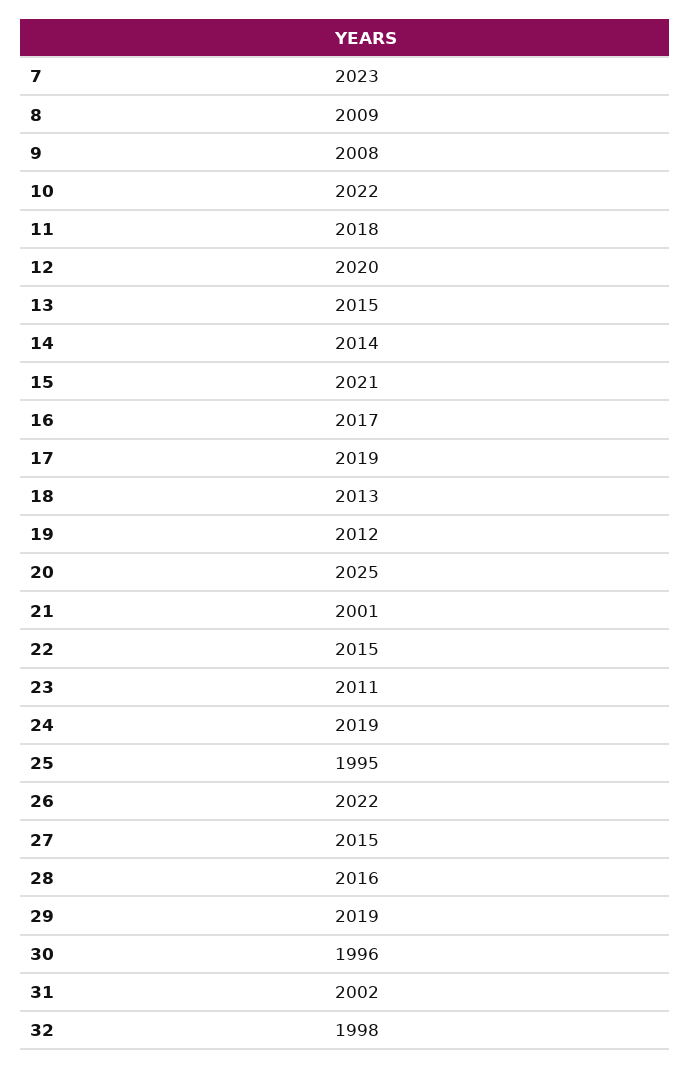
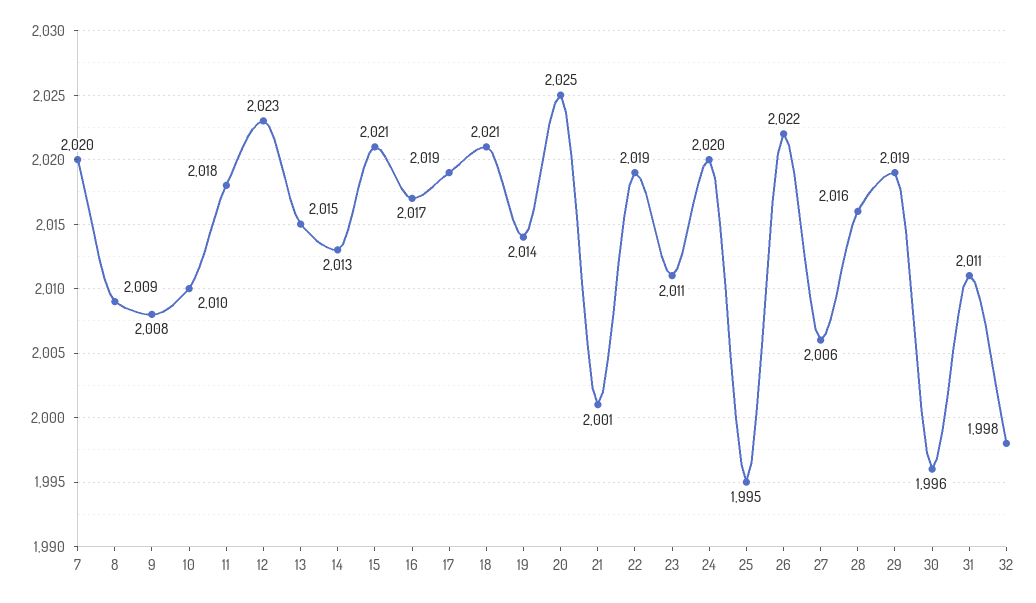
7: 2023 -> 2020
10: 2022 -> 2010
12: 2020 -> 2023
14: 2014 -> 2013
18: 2013 -> 2021
19: 2012 -> 2014
22: 2015 -> 2019
24: 2019 -> 2020
27: 2015 -> 2006
31: 2002 -> 2011

